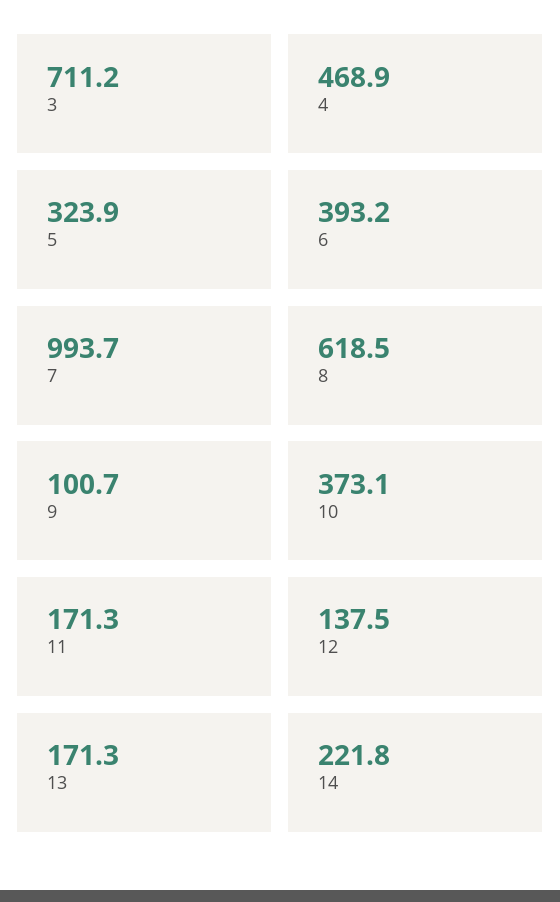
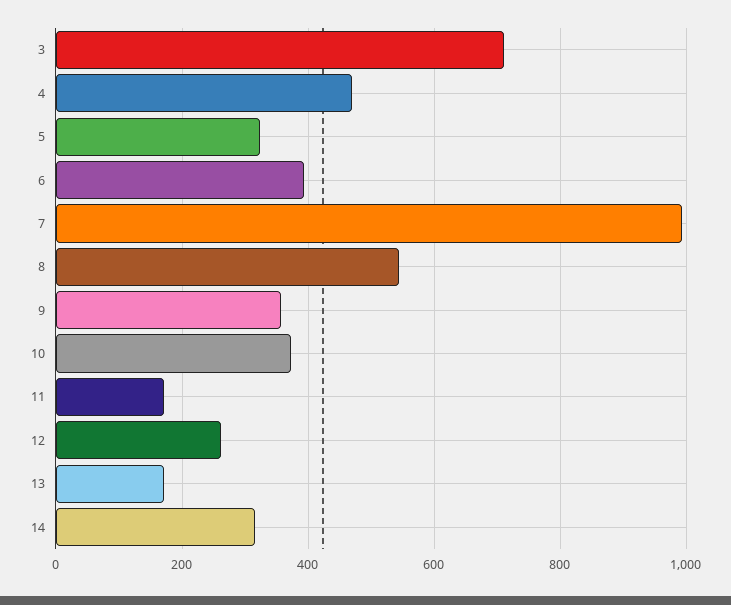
8: 618.5 -> 540
9: 100.7 -> 360
12: 137.5 -> 260
14: 221.8 -> 320

